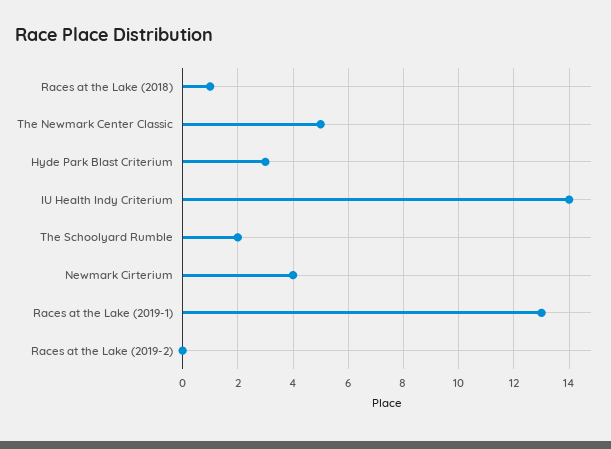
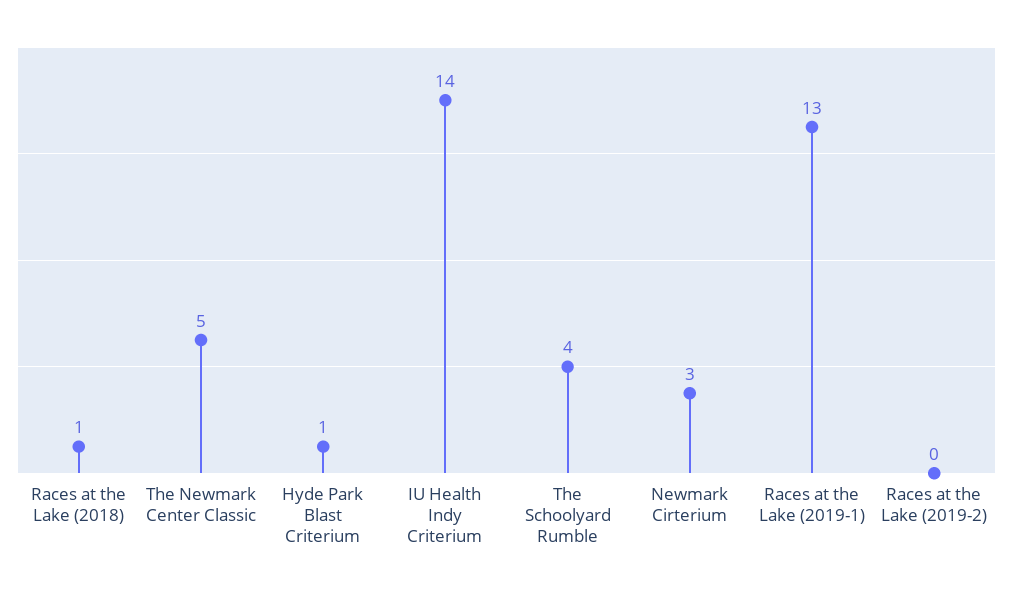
Hyde Park Blast Criterium: 3 -> 1
The Schoolyard Rumble: 2 -> 4
Newmark Cirterium: 4 -> 3

